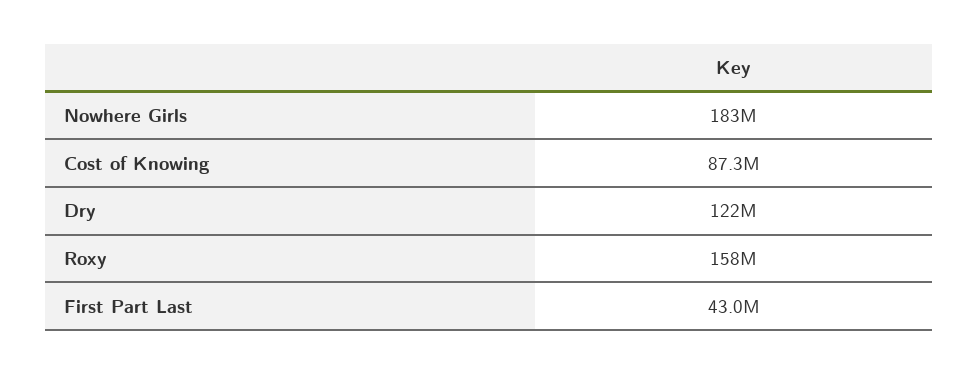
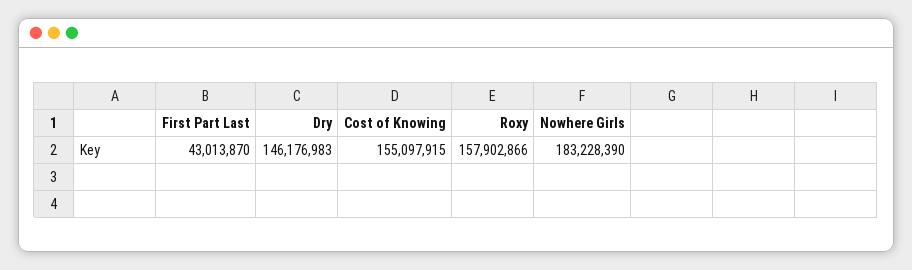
Cost of Knowing: 87300000 -> 155097915
Dry: 122000000 -> 146176983

